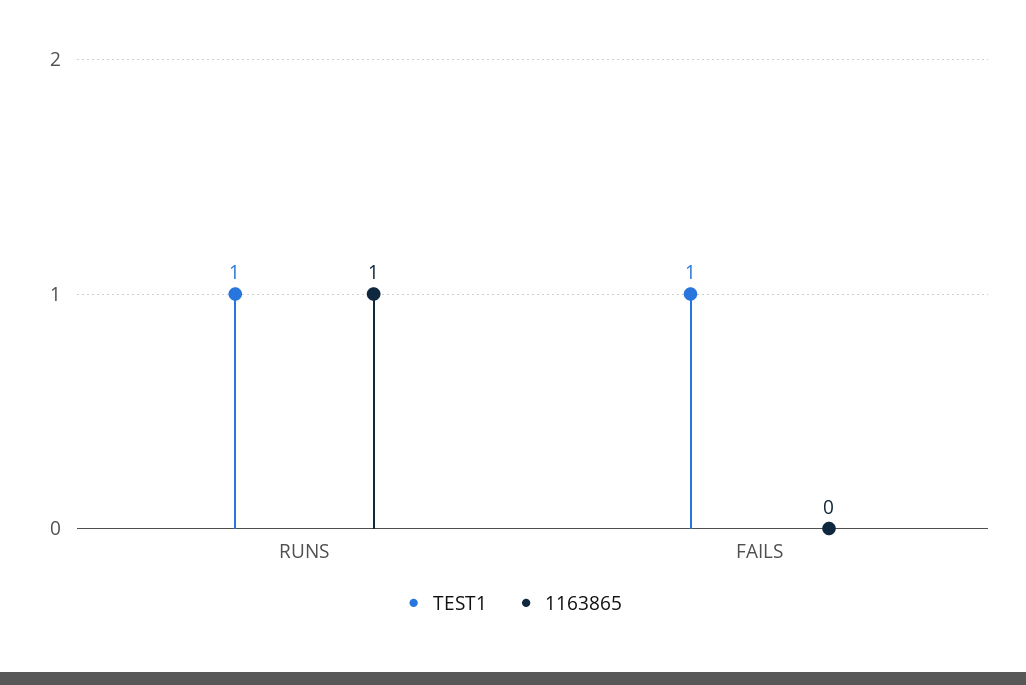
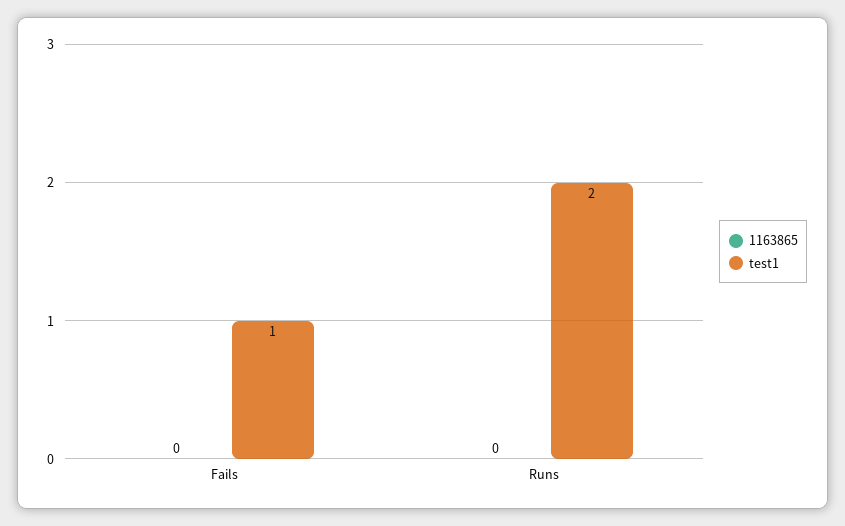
TEST1, RUNS: 1 -> 2
1163865, RUNS: 1 -> 0

